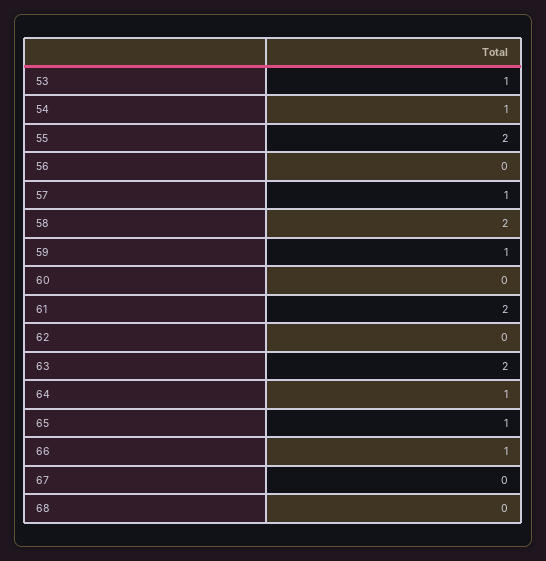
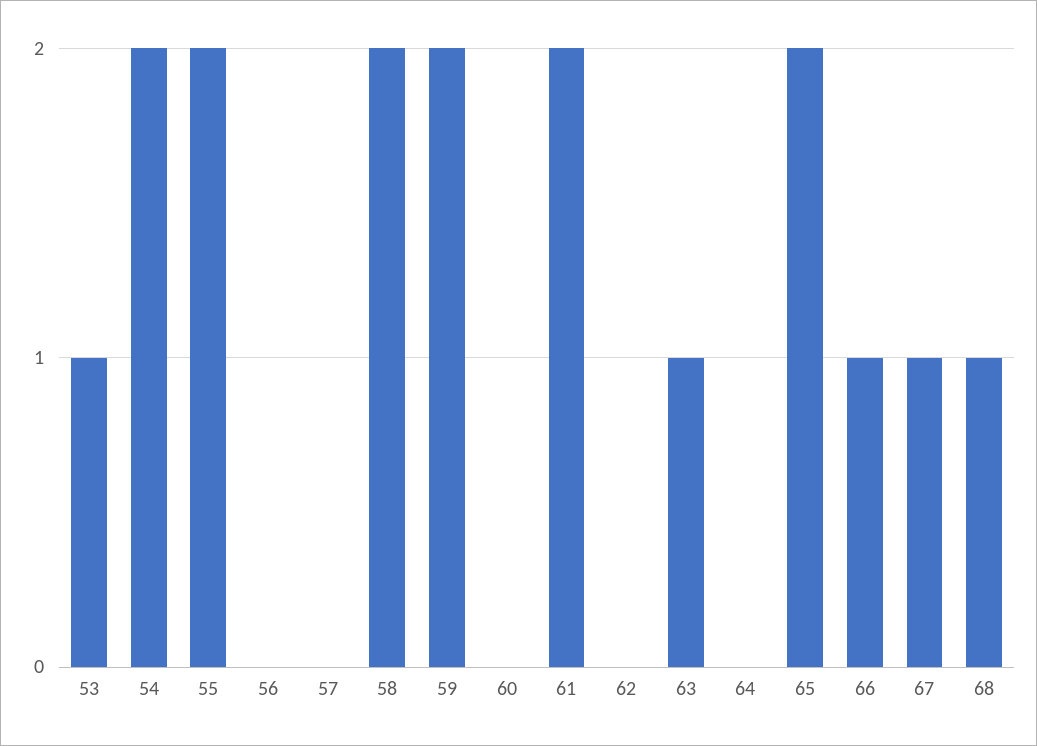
54: 1 -> 2
57: 1 -> 0
59: 1 -> 2
63: 2 -> 1
64: 1 -> 0
65: 1 -> 2
67: 0 -> 1
68: 0 -> 1

